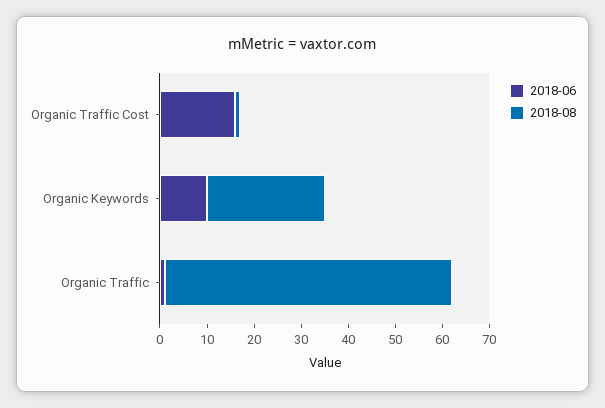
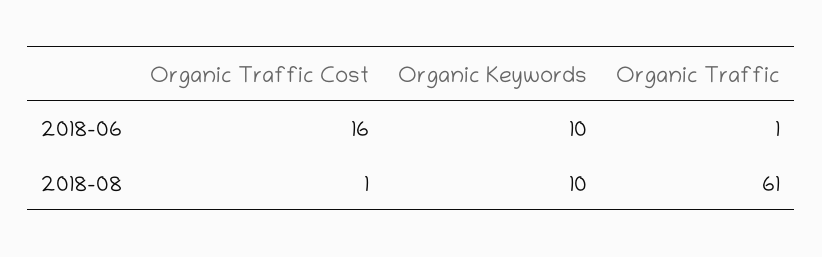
2018-08, Organic Keywords: 25 -> 10

